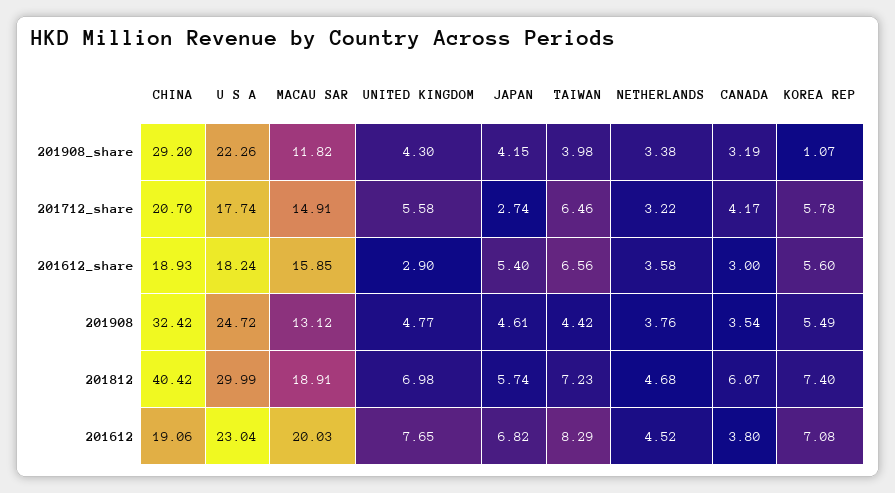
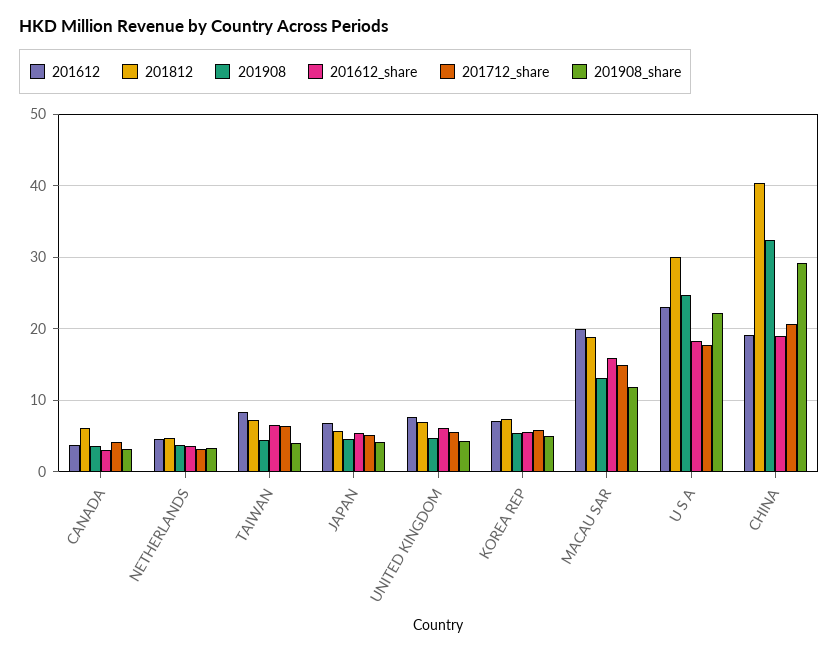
201908_share, KOREA REP: 1.07 -> 5
201712_share, JAPAN: 2.74 -> 5
201612_share, UNITED KINGDOM: 2.9 -> 6

